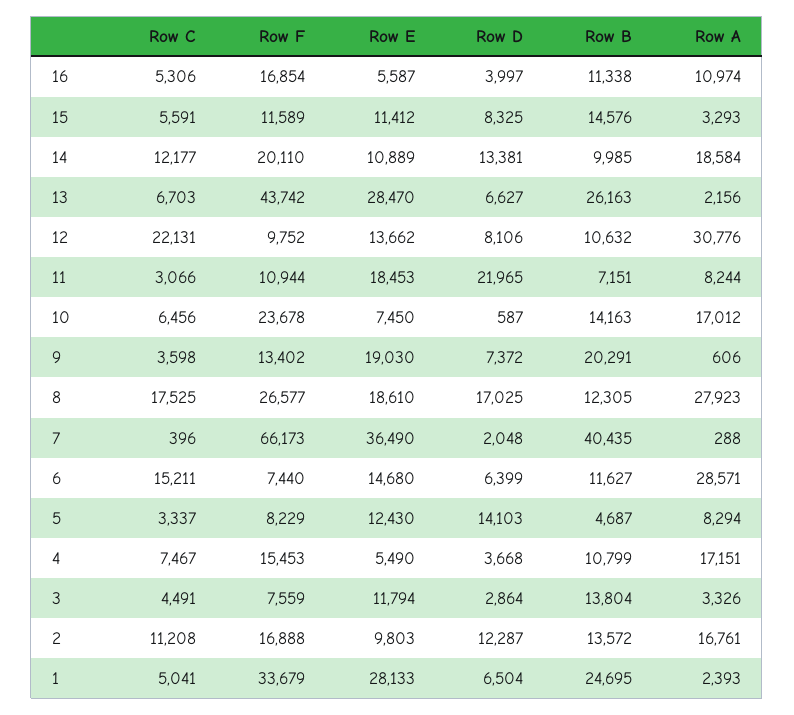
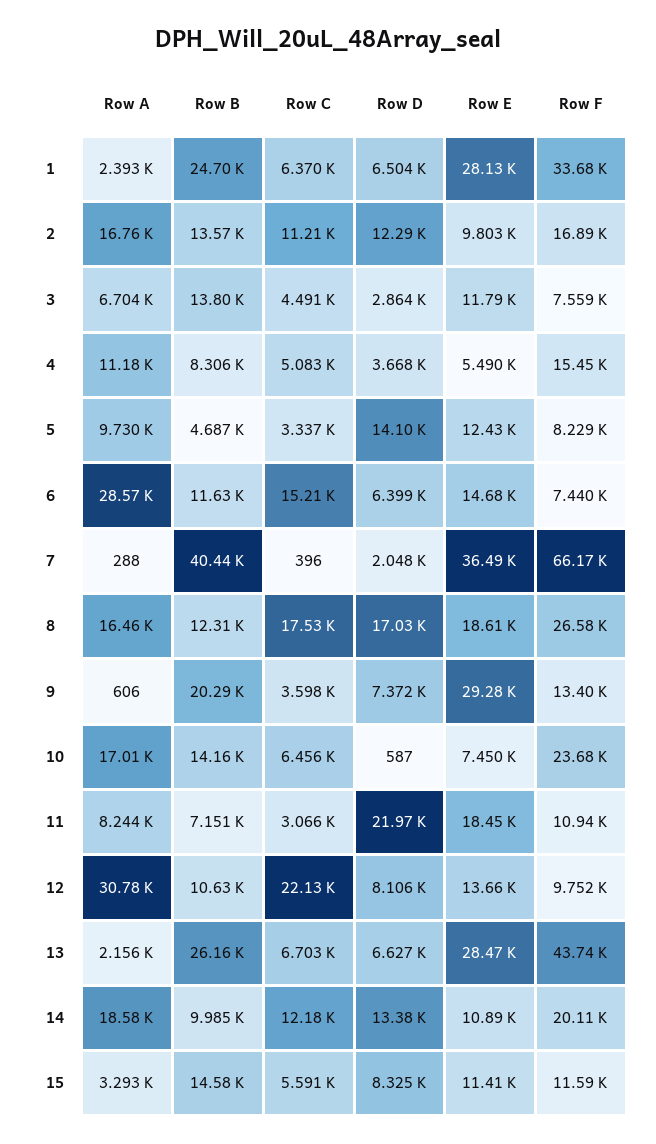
Row C, 16: 5306 -> none
Row F, 16: 16854 -> none
Row E, 16: 5587 -> none
Row D, 16: 3997 -> none
Row B, 16: 11338 -> none
Row A, 16: 10974 -> none
Row E, 9: 19030 -> 29280
Row A, 8: 27923 -> 16460
Row A, 5: 8294 -> 9730
Row C, 4: 7467 -> 5083
Row B, 4: 10799 -> 8306
Row A, 4: 17151 -> 11180
Row A, 3: 3326 -> 6704
Row C, 1: 5041 -> 6370

